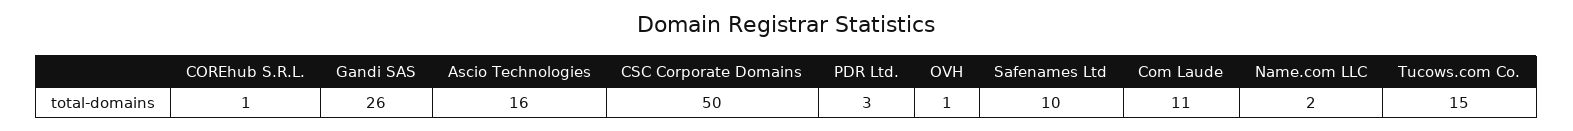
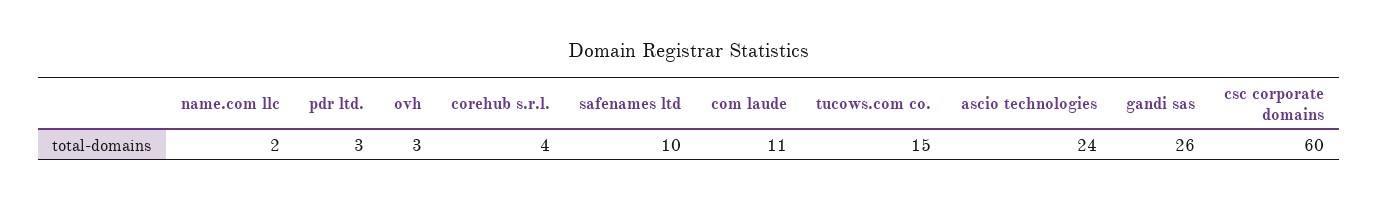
COREhub S.R.L.: 1 -> 4
Ascio Technologies: 16 -> 24
CSC Corporate Domains: 50 -> 60
OVH: 1 -> 3

